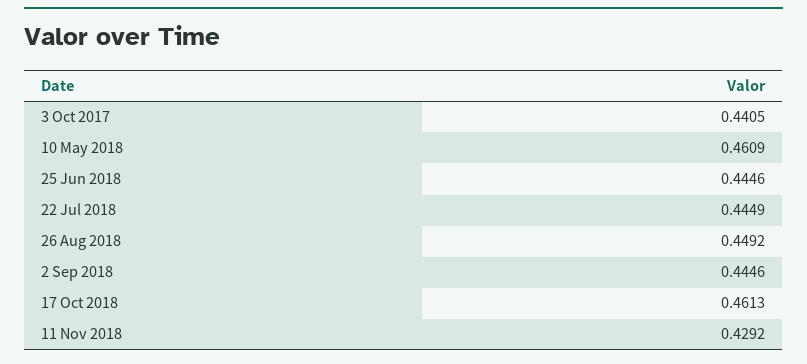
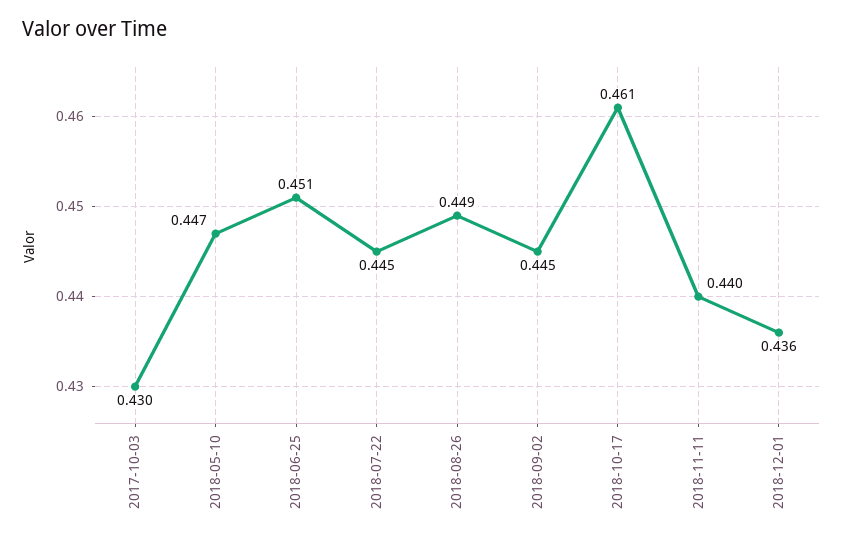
3 Oct 2017: 0.4405 -> 0.43
10 May 2018: 0.4609 -> 0.447
25 Jun 2018: 0.4446 -> 0.451
11 Nov 2018: 0.4292 -> 0.44
2018-12-01: none -> 0.436

